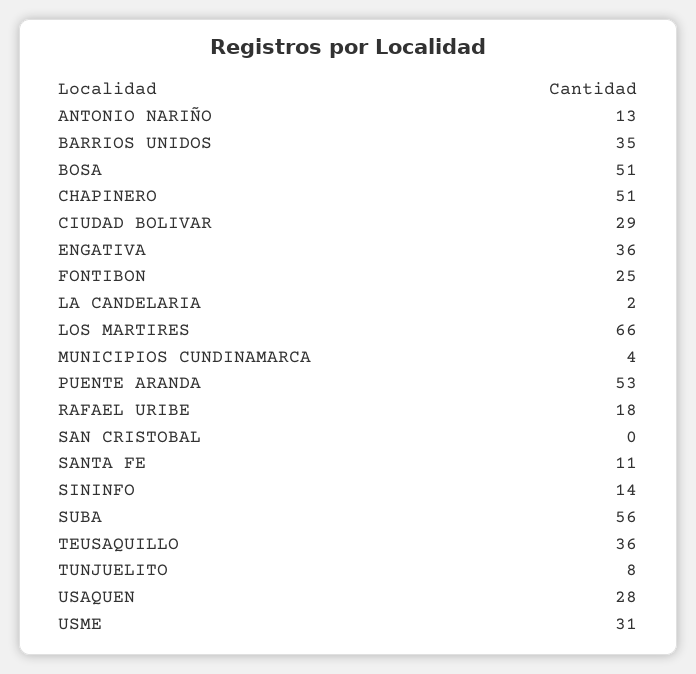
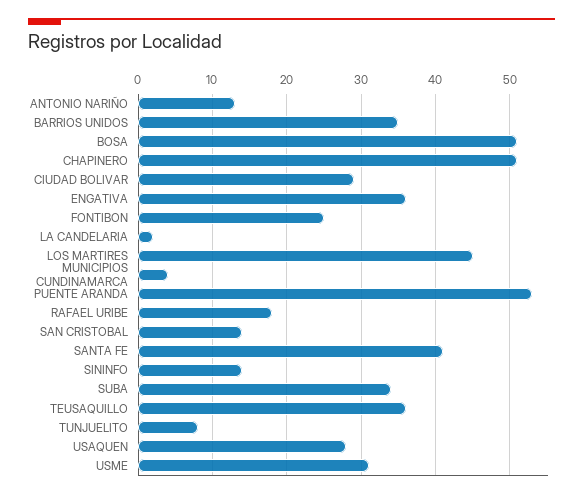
LOS MARTIRES: 66 -> 45
SAN CRISTOBAL: 0 -> 14
SANTA FE: 11 -> 41
SUBA: 56 -> 34

